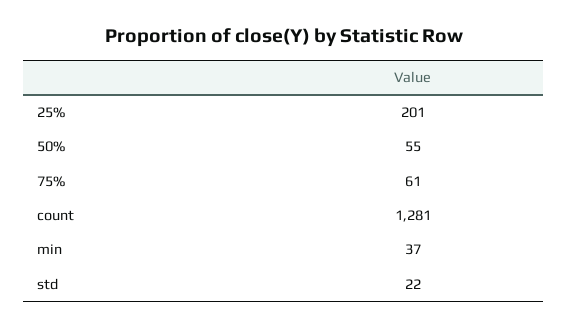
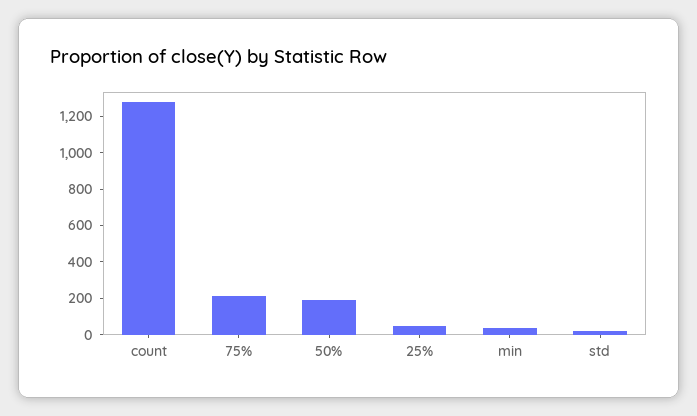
25%: 201 -> 50
50%: 55 -> 200
75%: 61 -> 200

